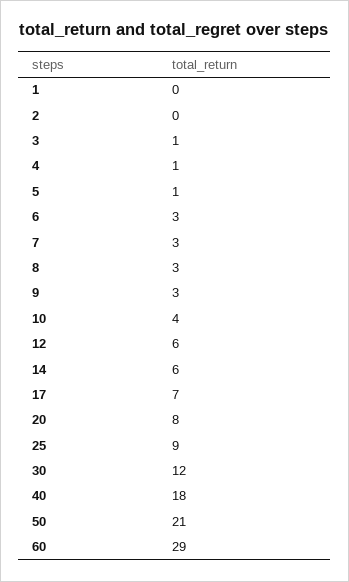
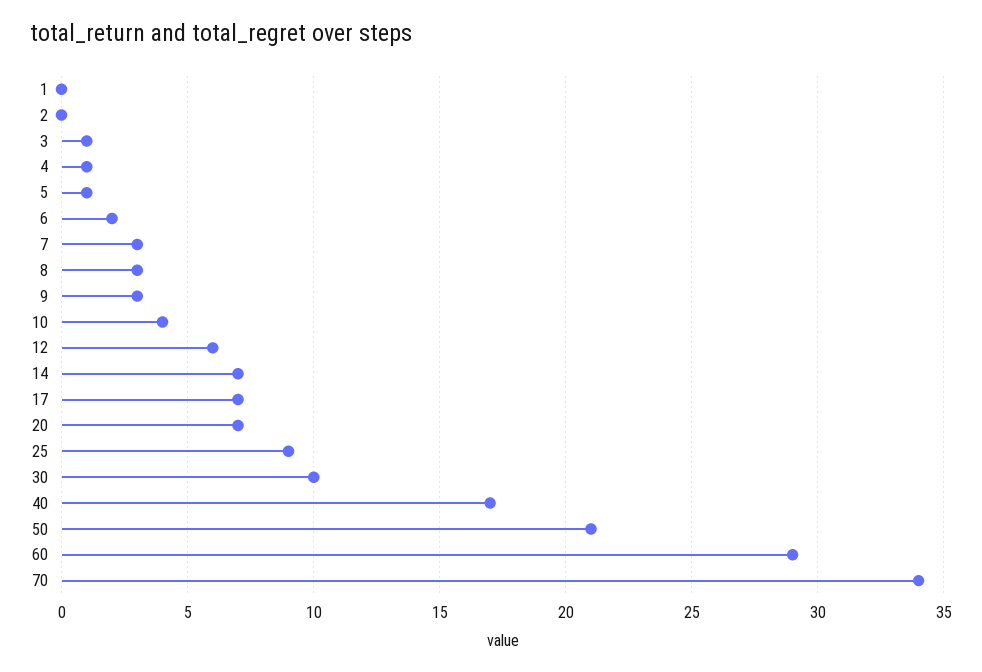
6: 3 -> 2
14: 6 -> 7
20: 8 -> 7
30: 12 -> 10
40: 18 -> 17
70: none -> 34

